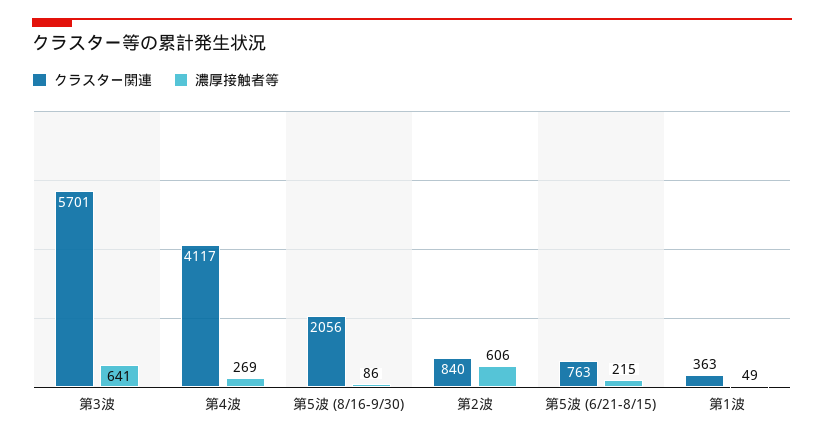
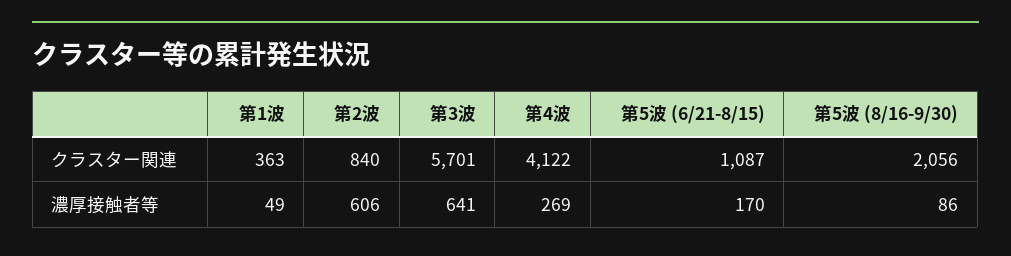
クラスター関連, 第4波: 4117 -> 4122
クラスター関連, 第5波 (6/21-8/15): 763 -> 1087
濃厚接触者等, 第5波 (6/21-8/15): 215 -> 170

